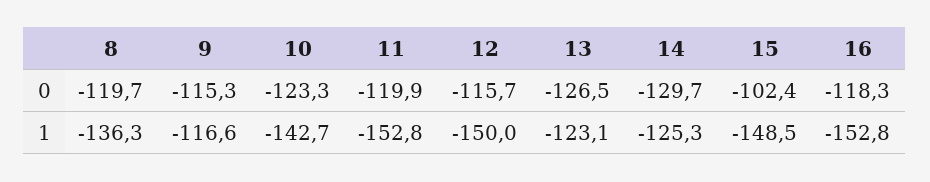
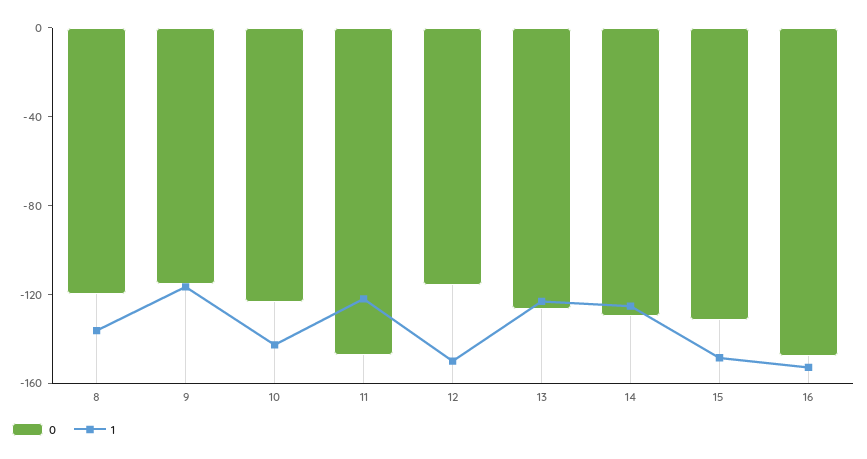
0, 11: -119.9 -> -150
0, 15: -102.4 -> -130
0, 16: -118.3 -> -150
1, 11: -152.8 -> -120

